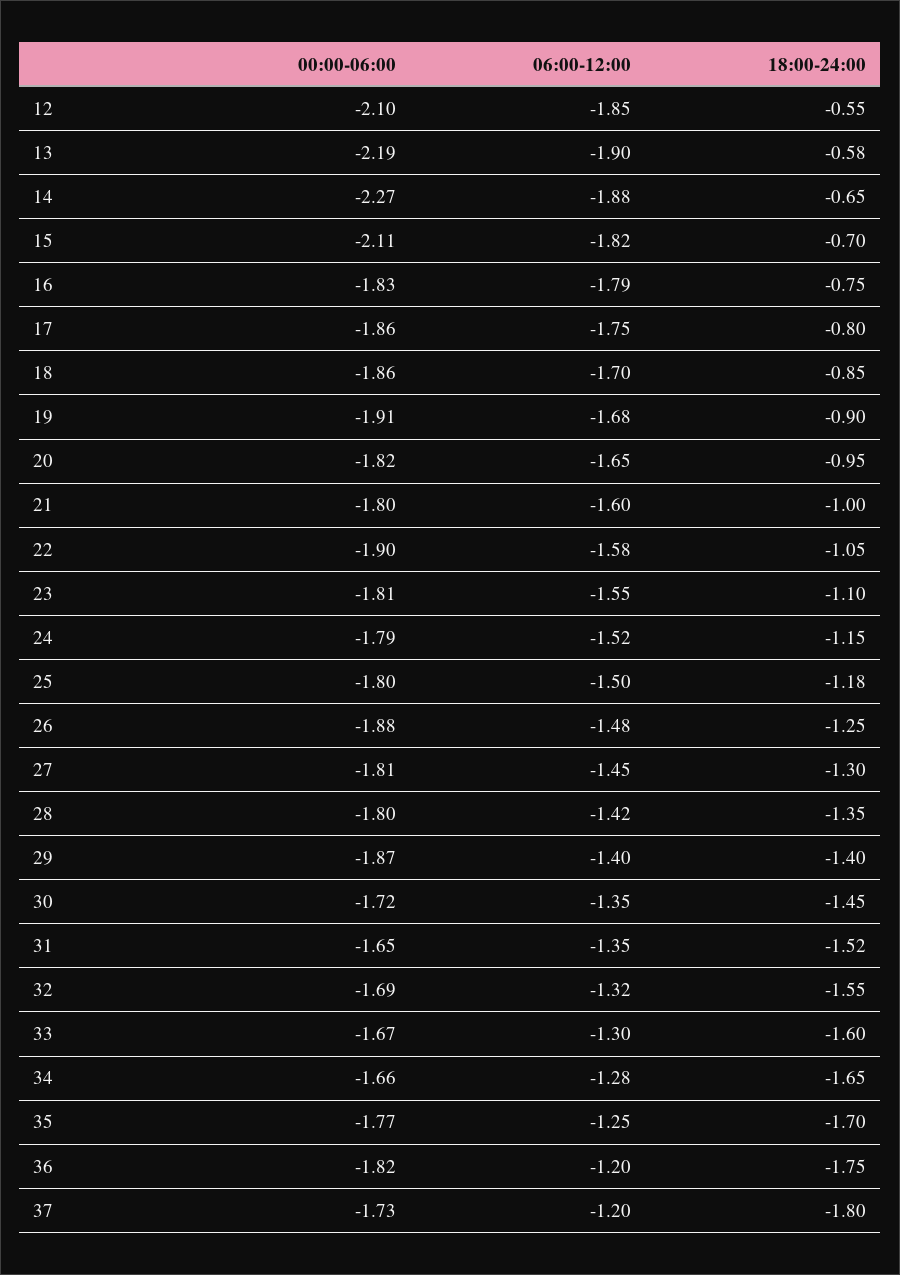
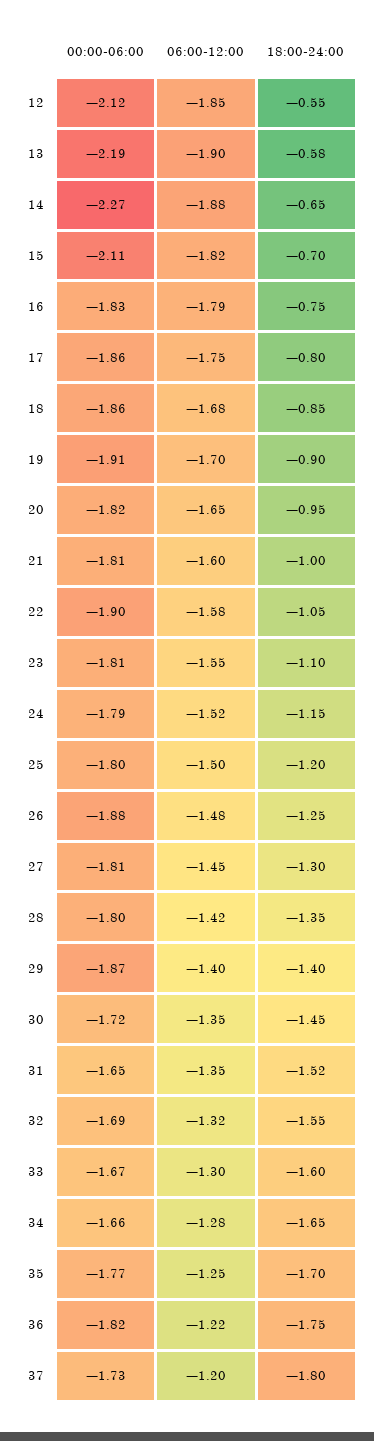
00:00-06:00, 12: -2.1 -> -2.12
06:00-12:00, 18: -1.7 -> -1.68
06:00-12:00, 19: -1.68 -> -1.7
00:00-06:00, 21: -1.8 -> -1.81
18:00-24:00, 25: -1.18 -> -1.2
06:00-12:00, 36: -1.2 -> -1.22

